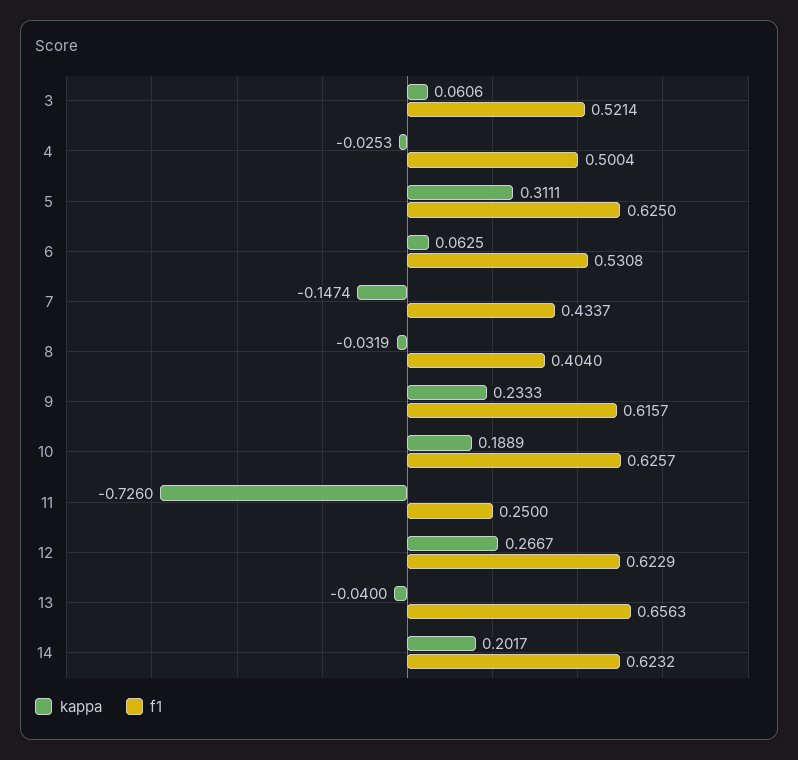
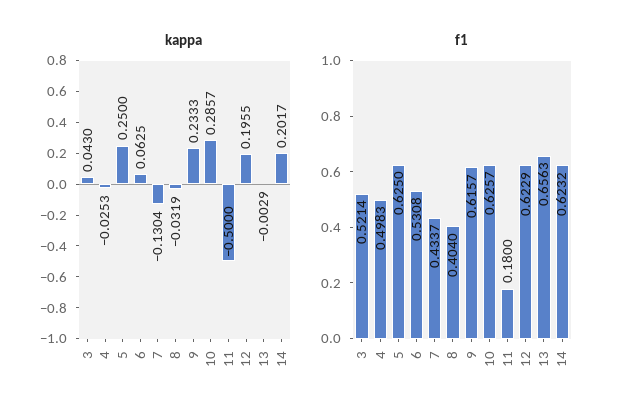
kappa, 3: 0.0606 -> 0.043
f1, 4: 0.5004 -> 0.4983
kappa, 5: 0.3111 -> 0.25
kappa, 7: -0.1474 -> -0.1304
kappa, 10: 0.1889 -> 0.2857
kappa, 11: -0.726 -> -0.5
f1, 11: 0.25 -> 0.18
kappa, 12: 0.2667 -> 0.1955
kappa, 13: -0.04 -> -0.0029

